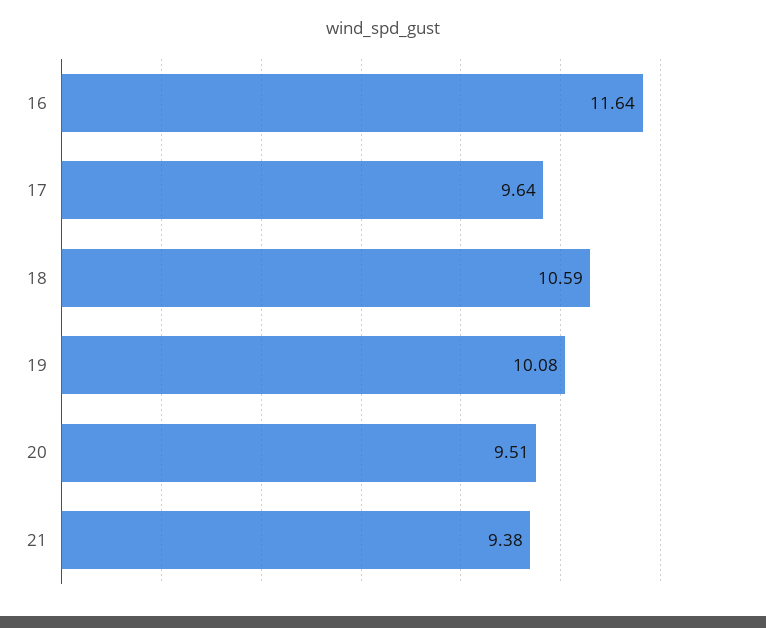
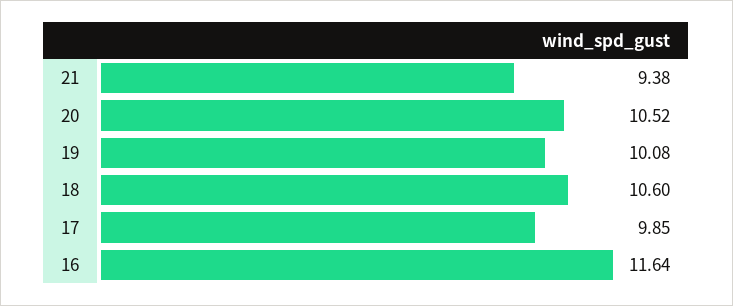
17: 9.64 -> 9.85
18: 10.59 -> 10.6
20: 9.51 -> 10.52

